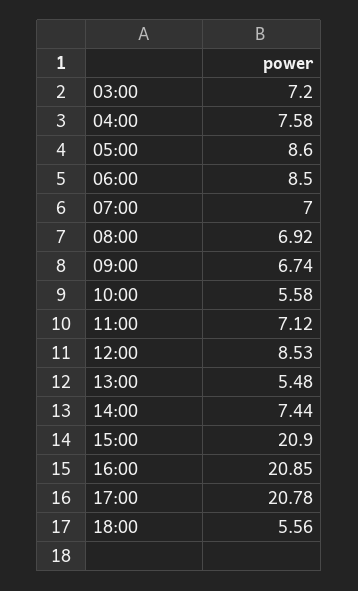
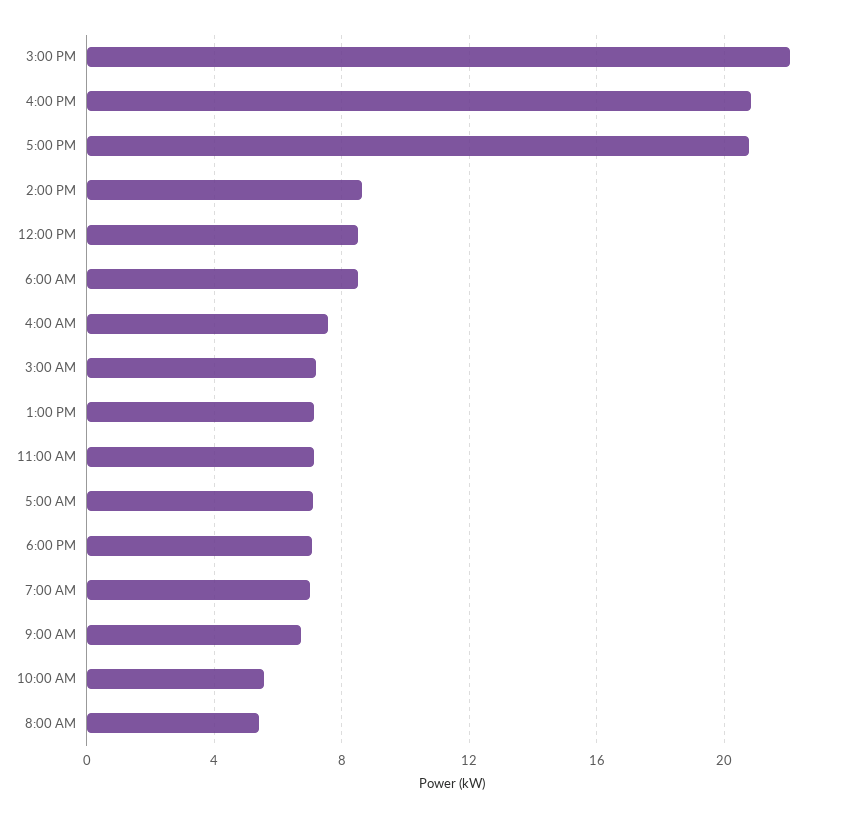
05:00: 8.6 -> 7
08:00: 6.92 -> 5.5
13:00: 5.48 -> 7
14:00: 7.44 -> 8.5
15:00: 20.9 -> 22
18:00: 5.56 -> 7

